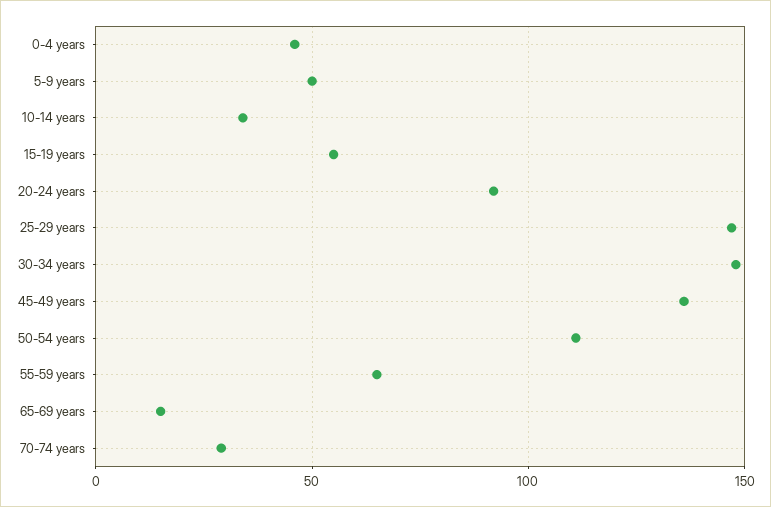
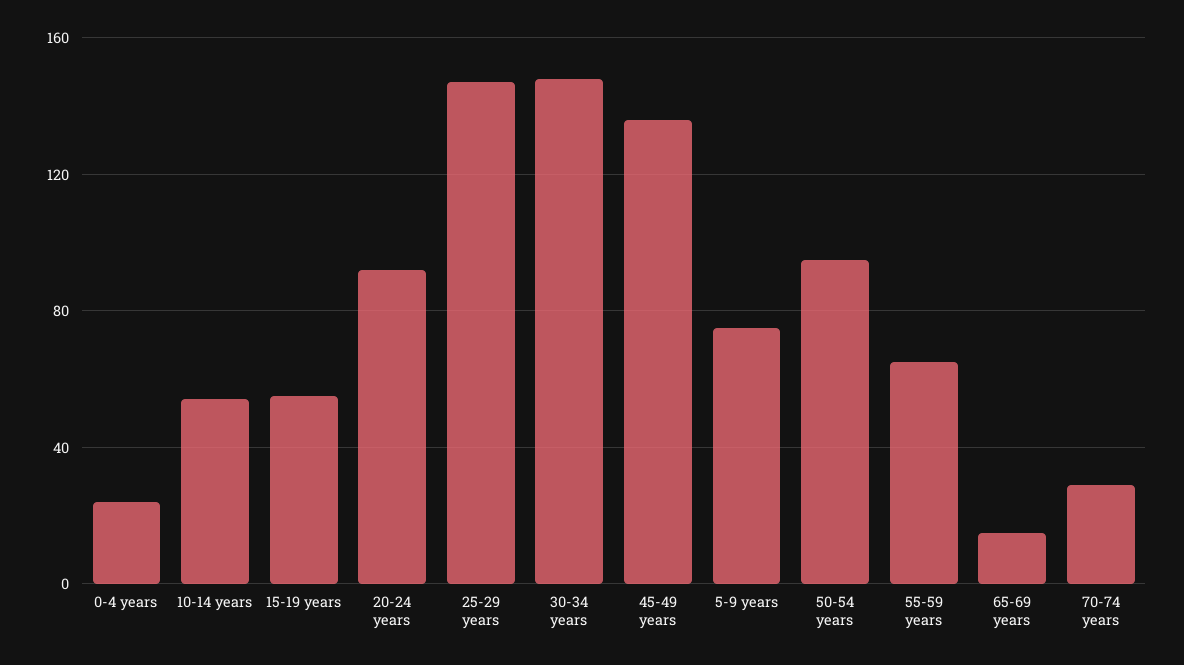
0-4 years: 45 -> 25
5-9 years: 50 -> 75
10-14 years: 35 -> 55
50-54 years: 110 -> 95

